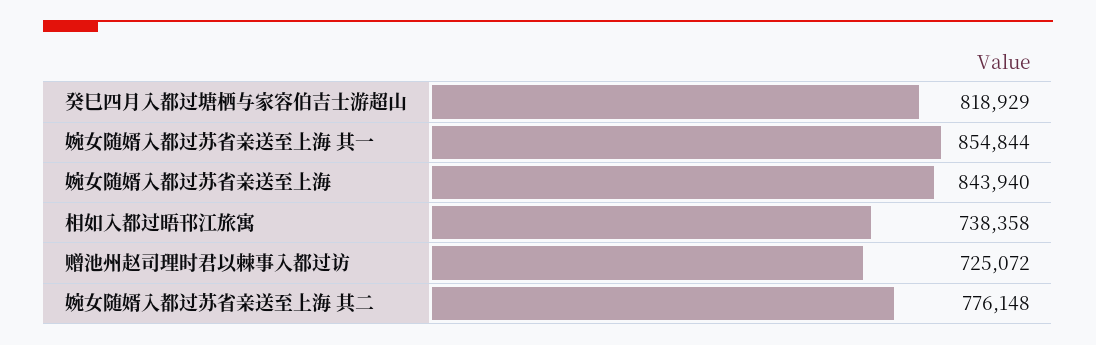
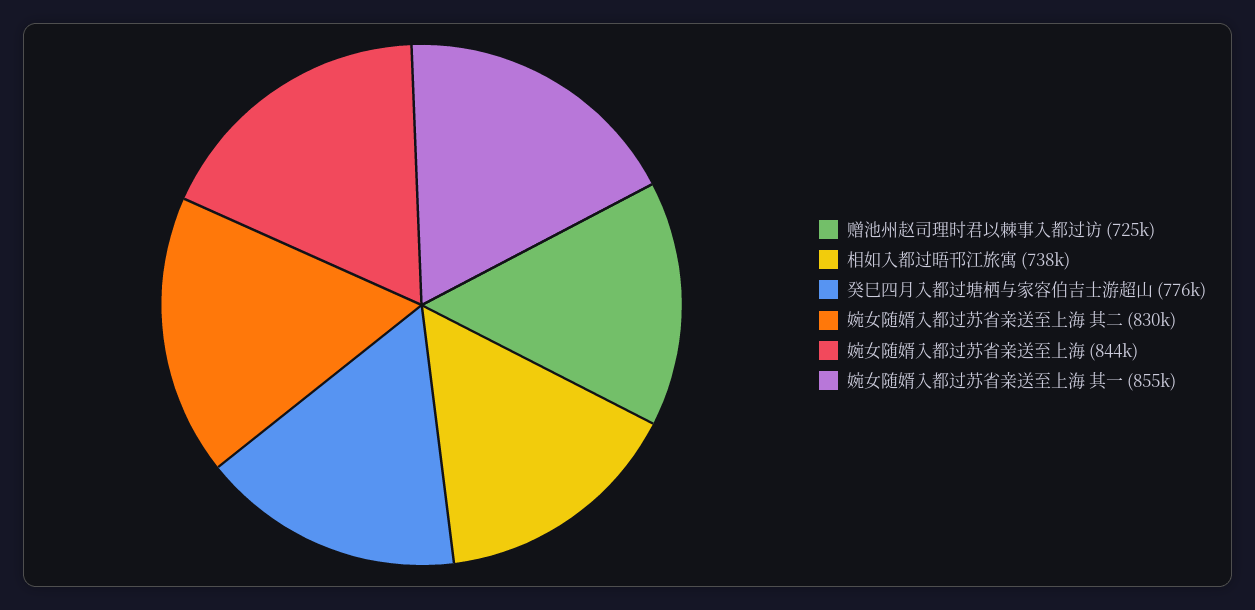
癸巳四月入都过塘栖与家容伯吉士游超山: 818929 -> 776000
婉女随婿入都过苏省亲送至上海 其二: 776148 -> 830000

